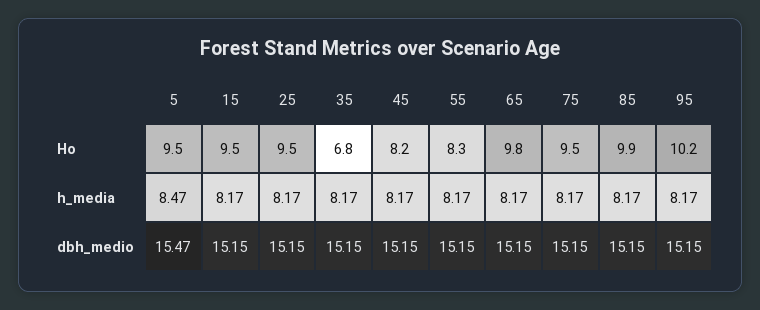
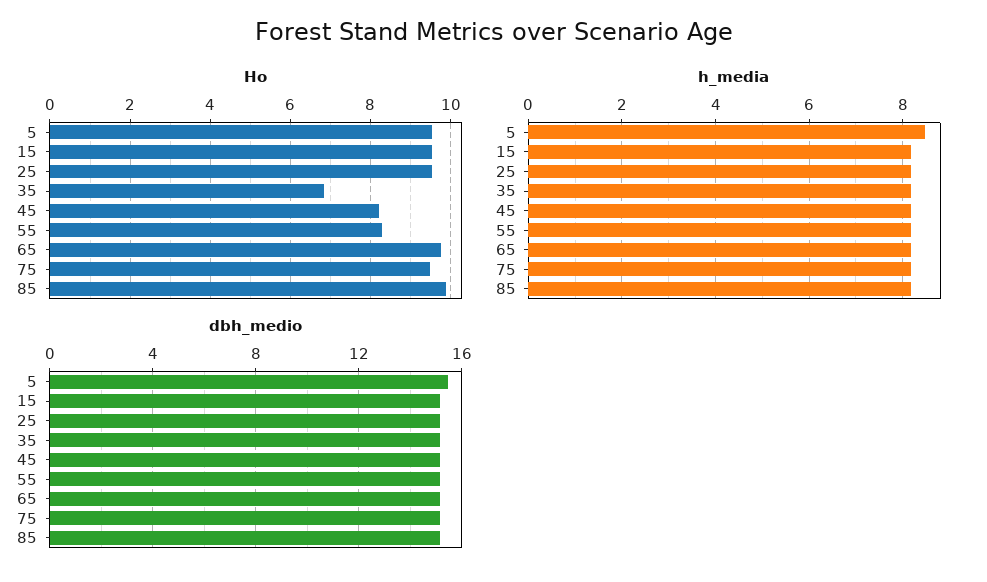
Ho, 95: 10.2 -> none
h_media, 95: 8.17 -> none
dbh_medio, 95: 15.15 -> none

